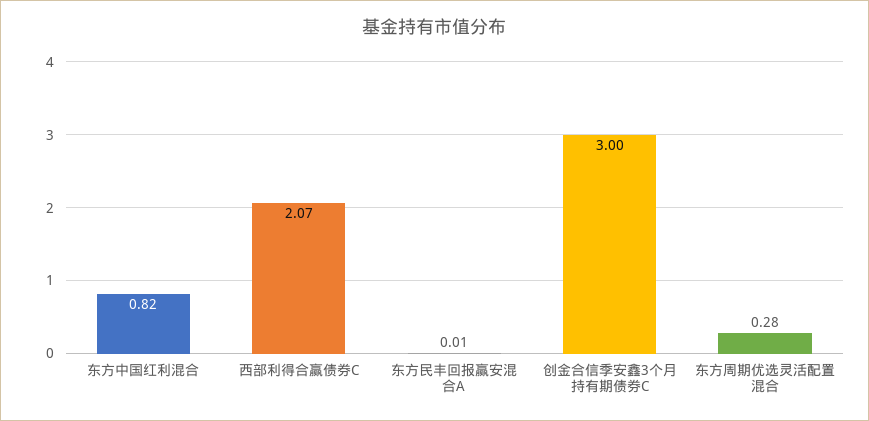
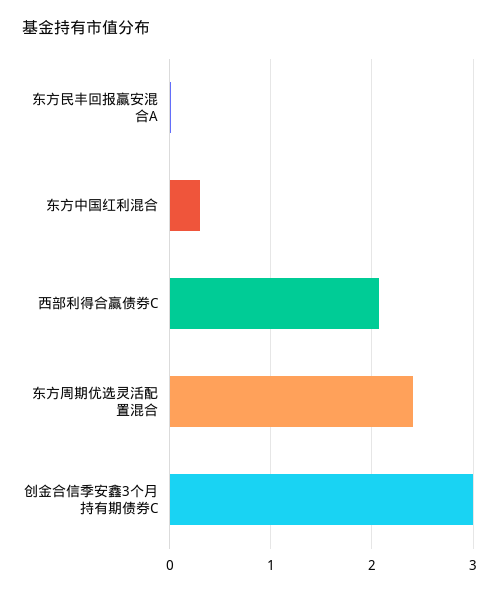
东方中国红利混合: 0.82 -> 0.3
东方周期优选灵活配置混合: 0.28 -> 2.4

